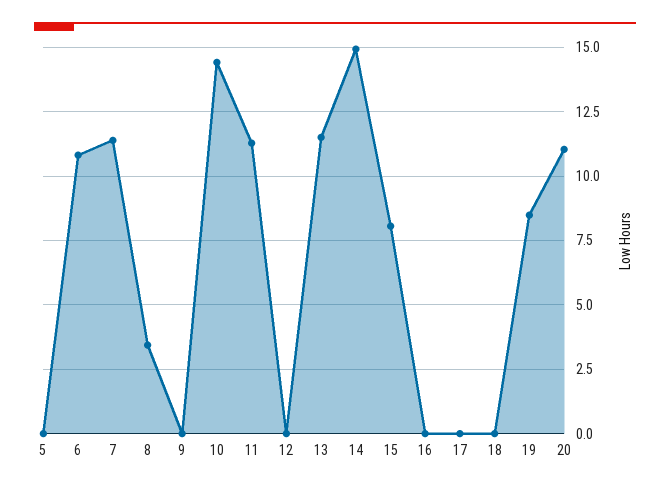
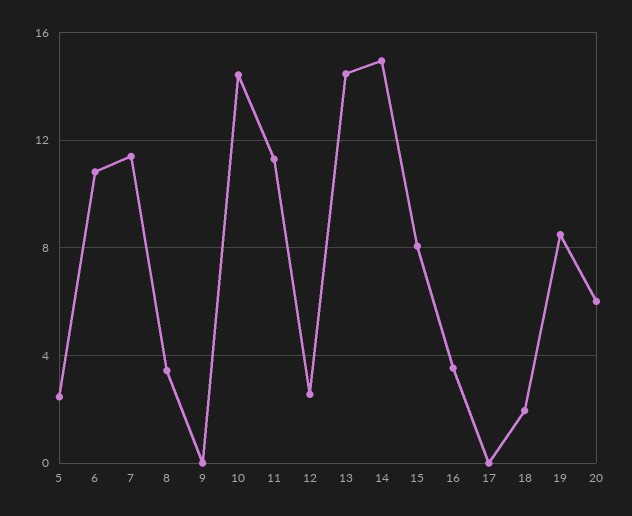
5: 0 -> 2.5
12: 0 -> 2.5
13: 11.5 -> 14.5
16: 0 -> 3.5
18: 0 -> 2
20: 11 -> 6

